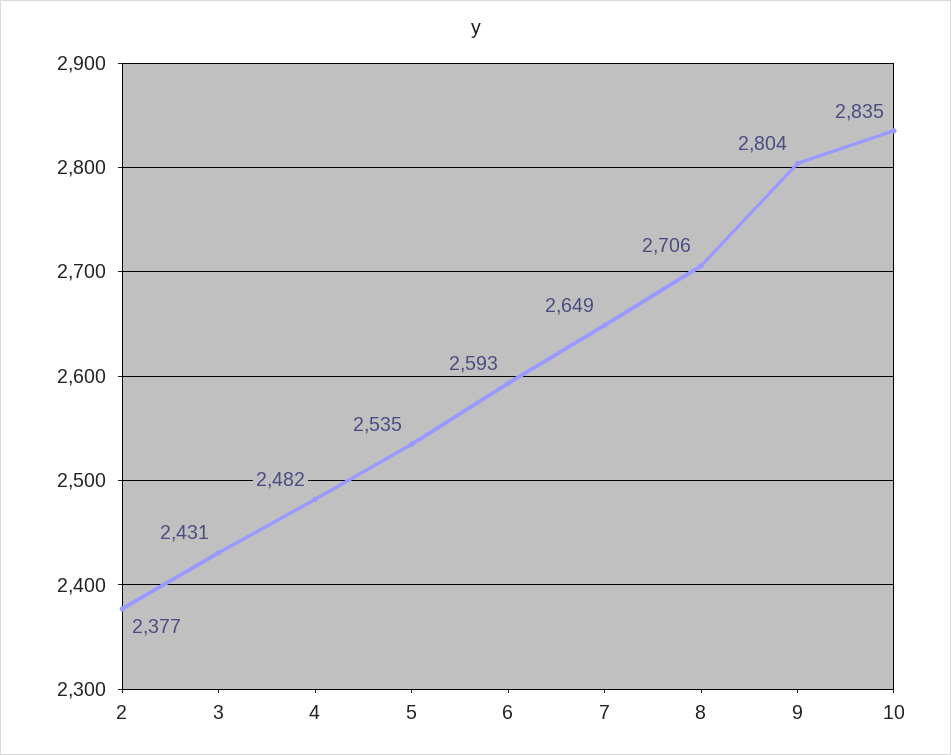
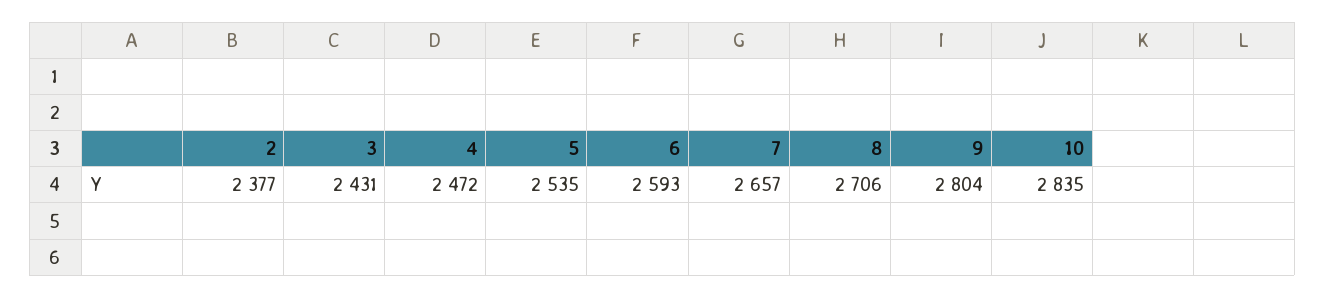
4: 2482 -> 2472
7: 2649 -> 2657

